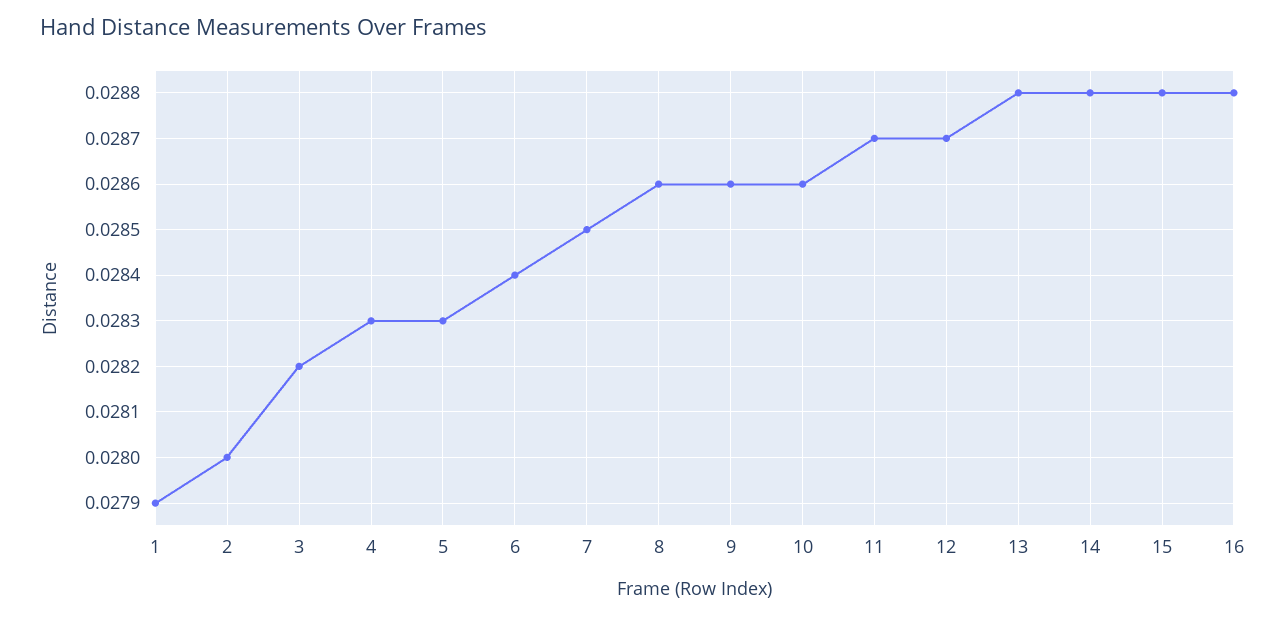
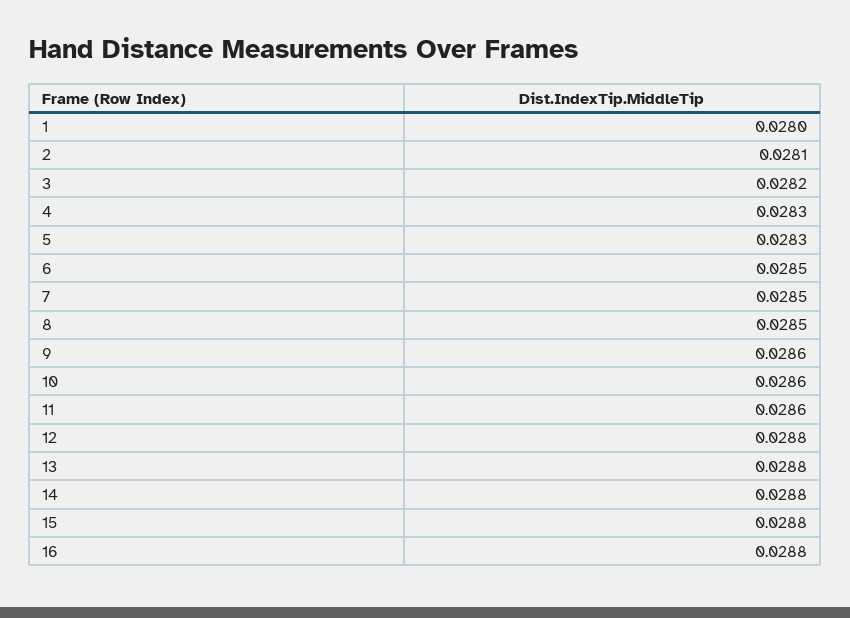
1: 0.0279 -> 0.028
2: 0.028 -> 0.0281
6: 0.0284 -> 0.0285
8: 0.0286 -> 0.0285
11: 0.0287 -> 0.0286
12: 0.0287 -> 0.0288

